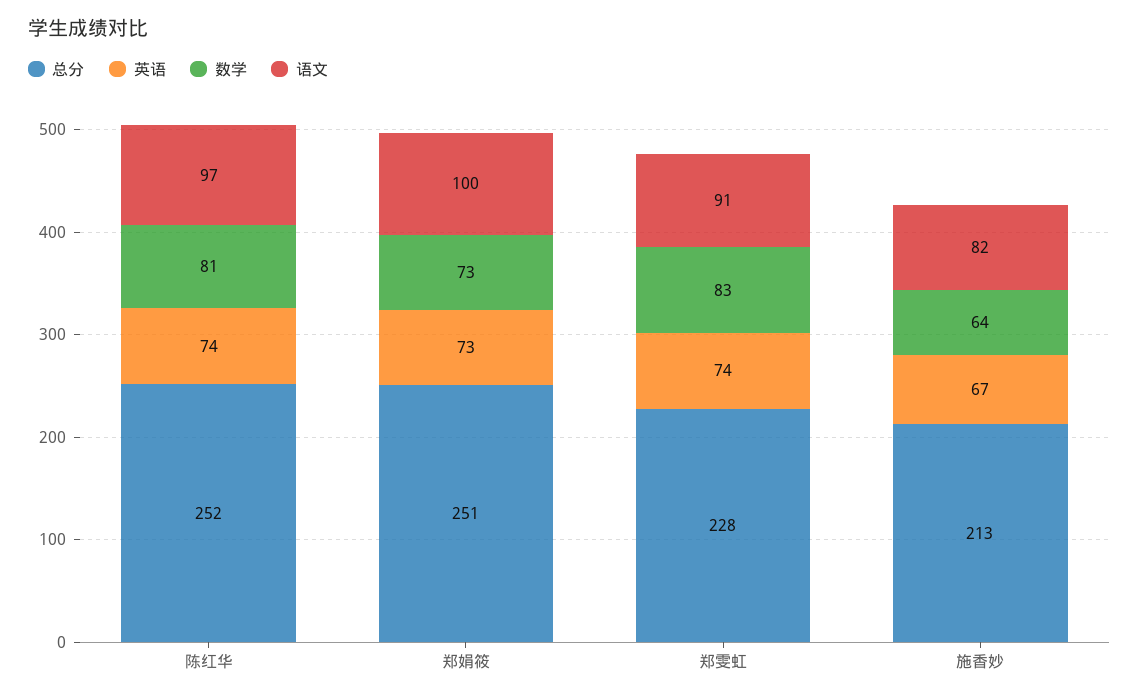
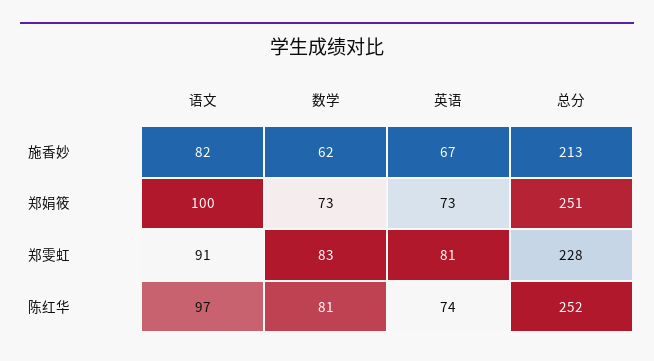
英语, 郑雯虹: 74 -> 81
数学, 施香妙: 64 -> 62

